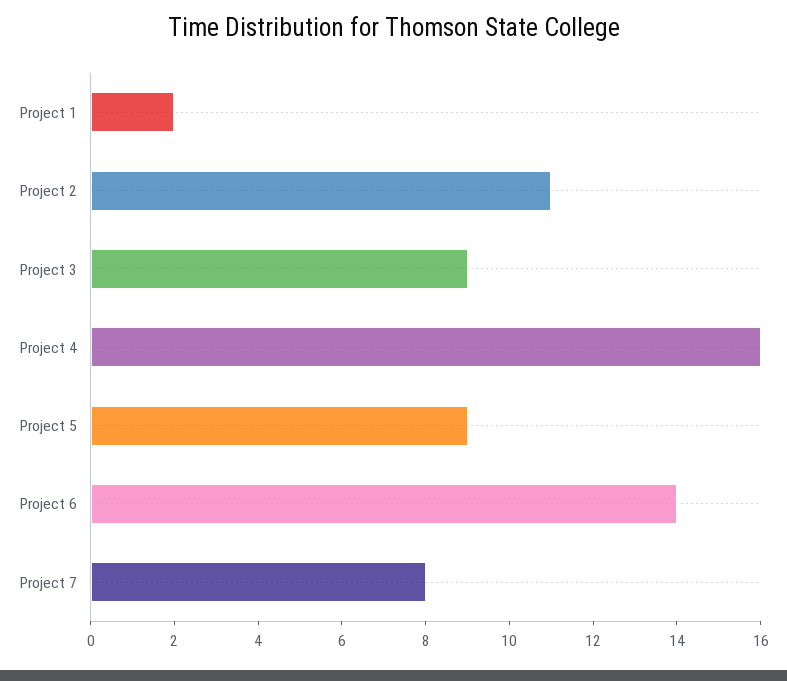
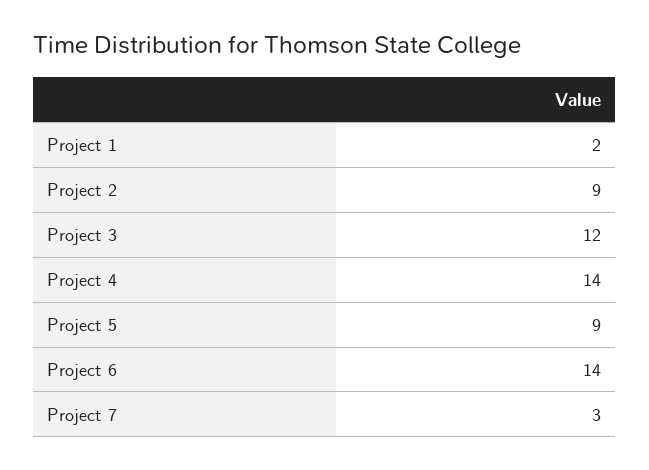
Project 2: 11 -> 9
Project 3: 9 -> 12
Project 4: 16 -> 14
Project 7: 8 -> 3

